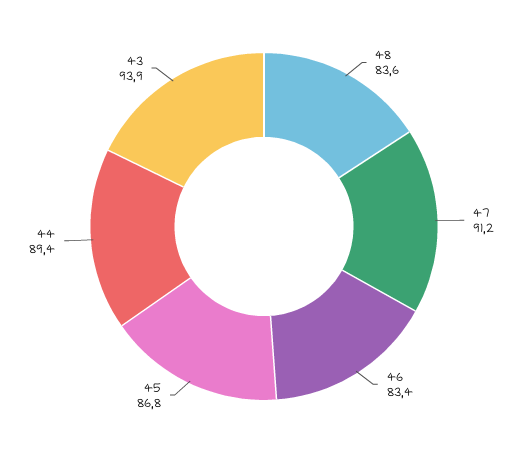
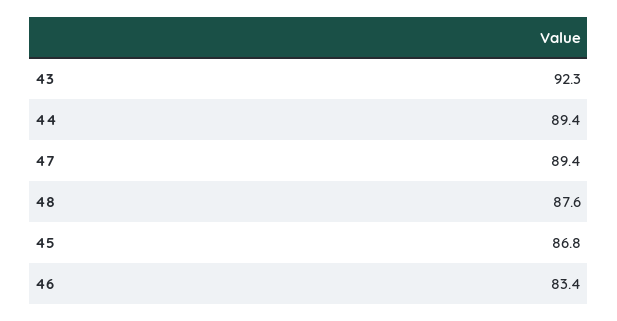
48: 83.6 -> 87.6
47: 91.2 -> 89.4
43: 93.9 -> 92.3

